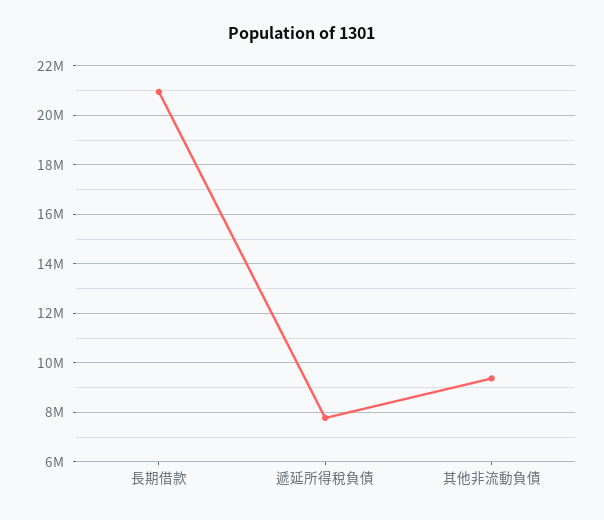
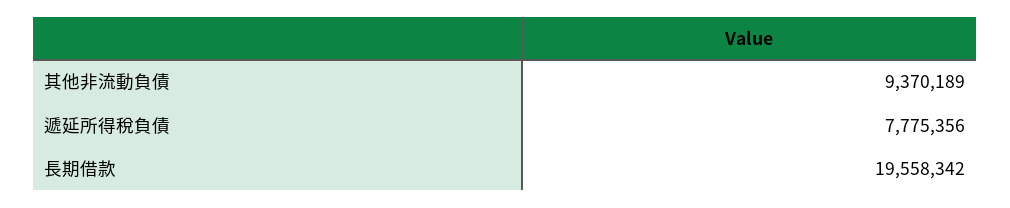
長期借款: 21000000 -> 19558342

